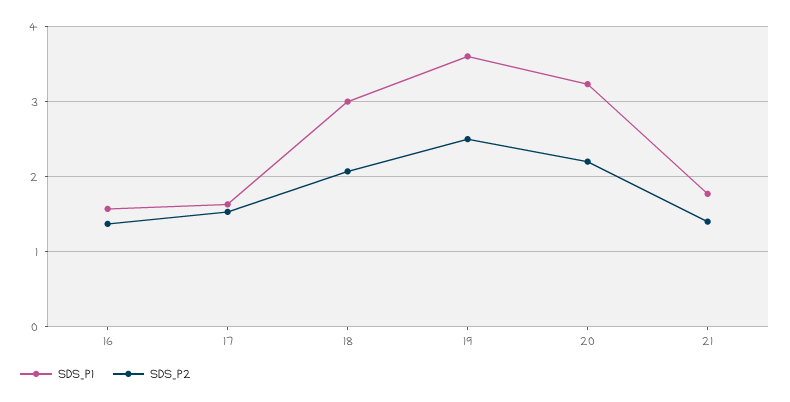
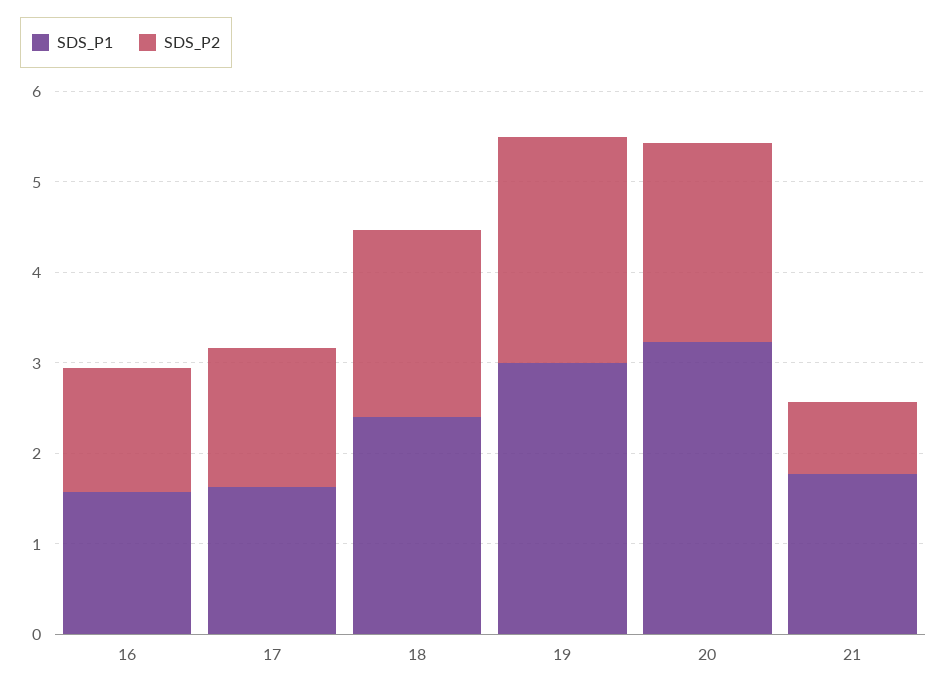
SDS_P1, 18: 3 -> 2.4
SDS_P1, 19: 3.6 -> 3
SDS_P2, 21: 1.4 -> 0.8

